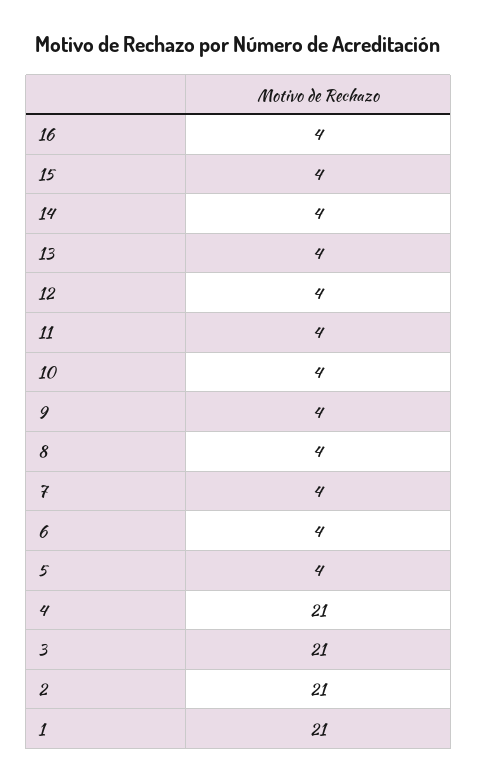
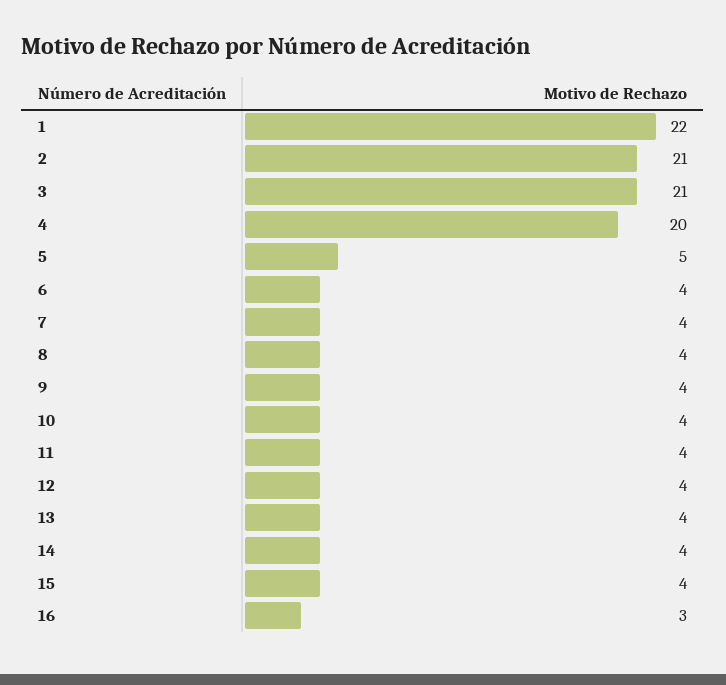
16: 4 -> 3
5: 4 -> 5
4: 21 -> 20
1: 21 -> 22

